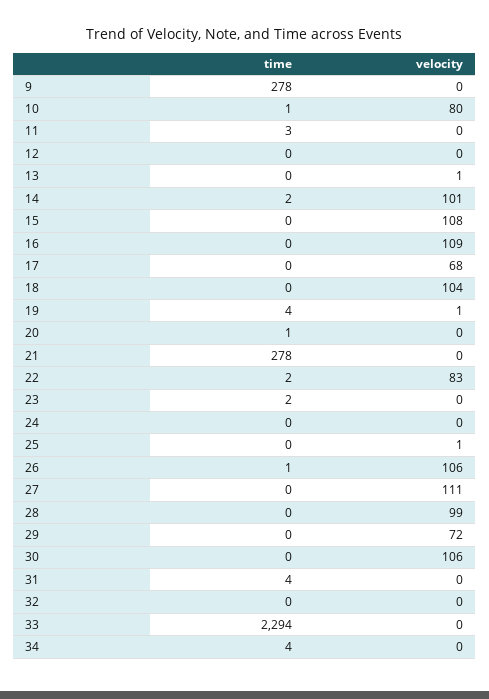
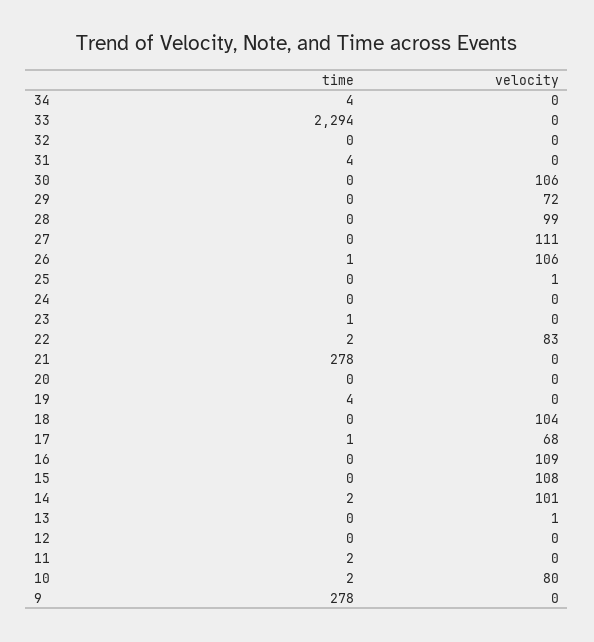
time, 10: 1 -> 2
time, 11: 3 -> 2
time, 17: 0 -> 1
velocity, 19: 1 -> 0
time, 20: 1 -> 0
time, 23: 2 -> 1

